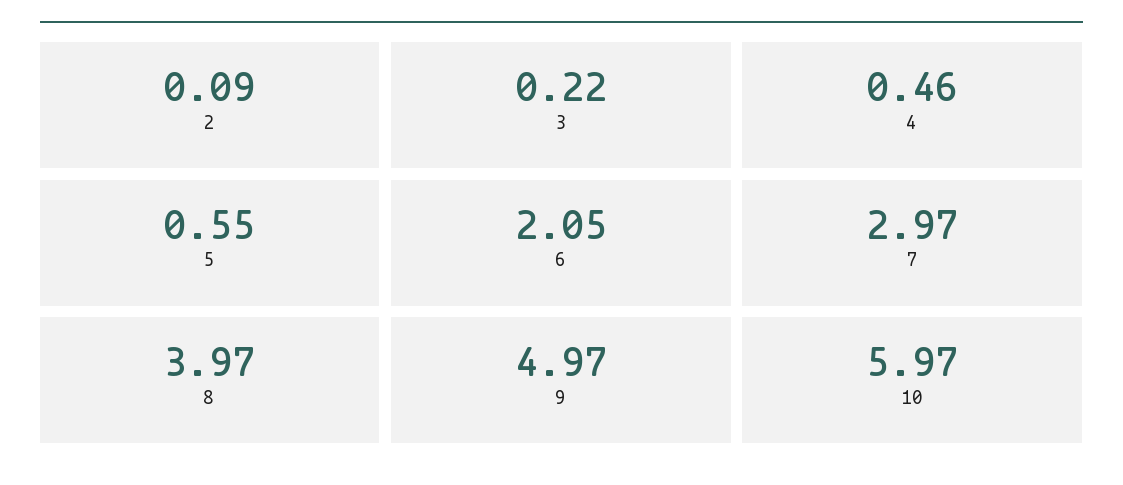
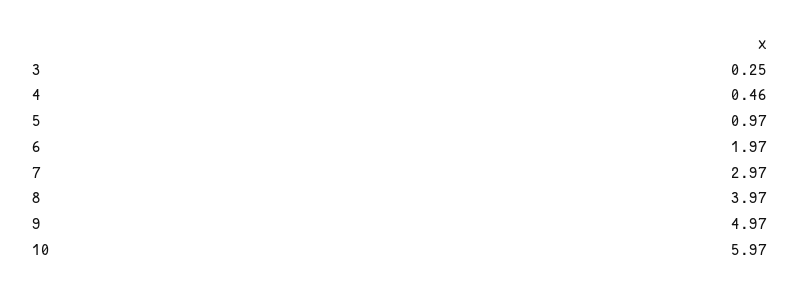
2: 0.09 -> none
3: 0.22 -> 0.25
5: 0.55 -> 0.97
6: 2.05 -> 1.97

